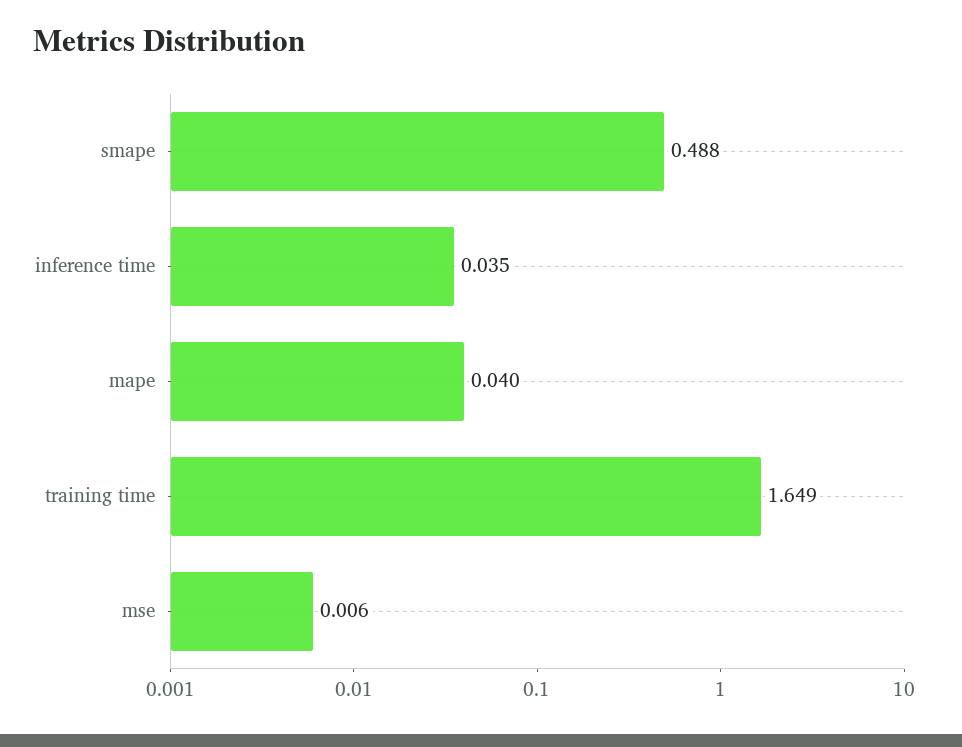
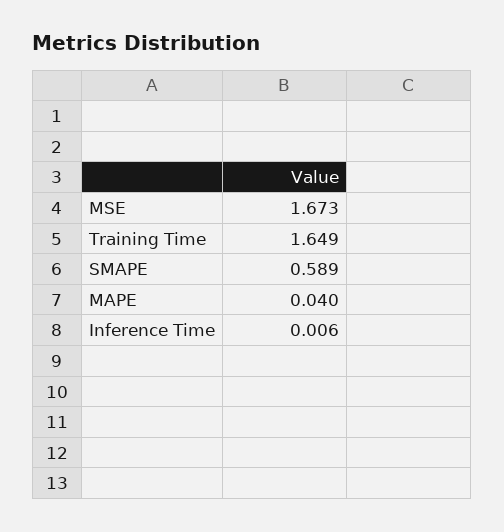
smape: 0.488 -> 0.589
inference time: 0.035 -> 0.006
mse: 0.006 -> 1.673

